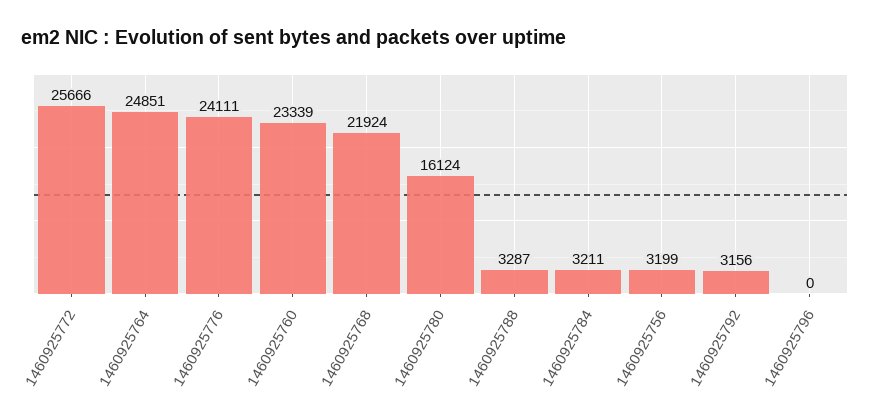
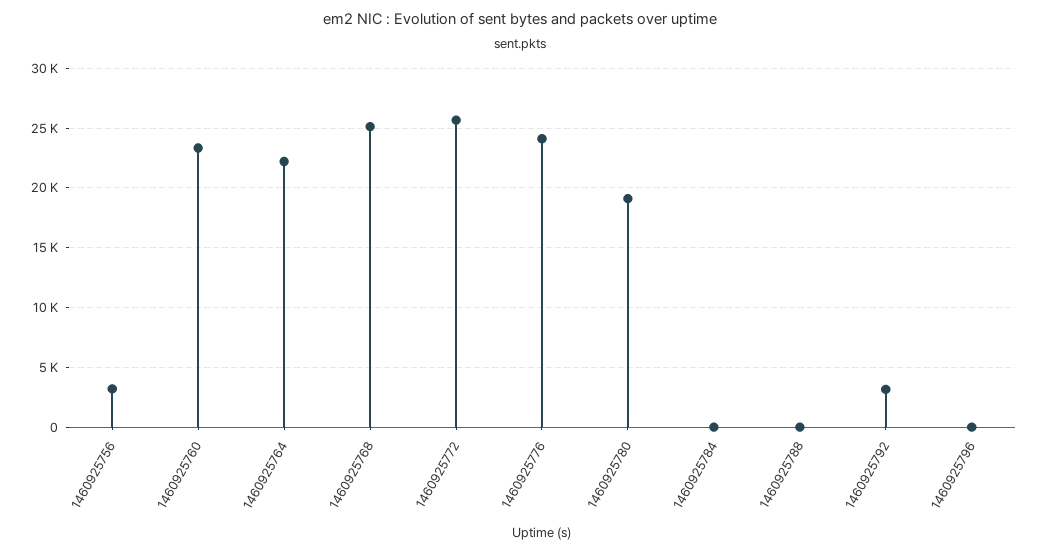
1460925764: 24851 -> 22000
1460925768: 21924 -> 25000
1460925780: 16124 -> 19000
1460925788: 3287 -> 0
1460925784: 3211 -> 0

